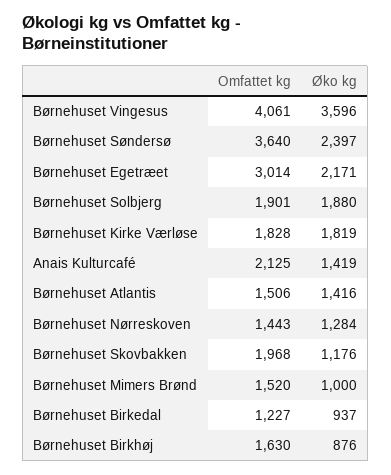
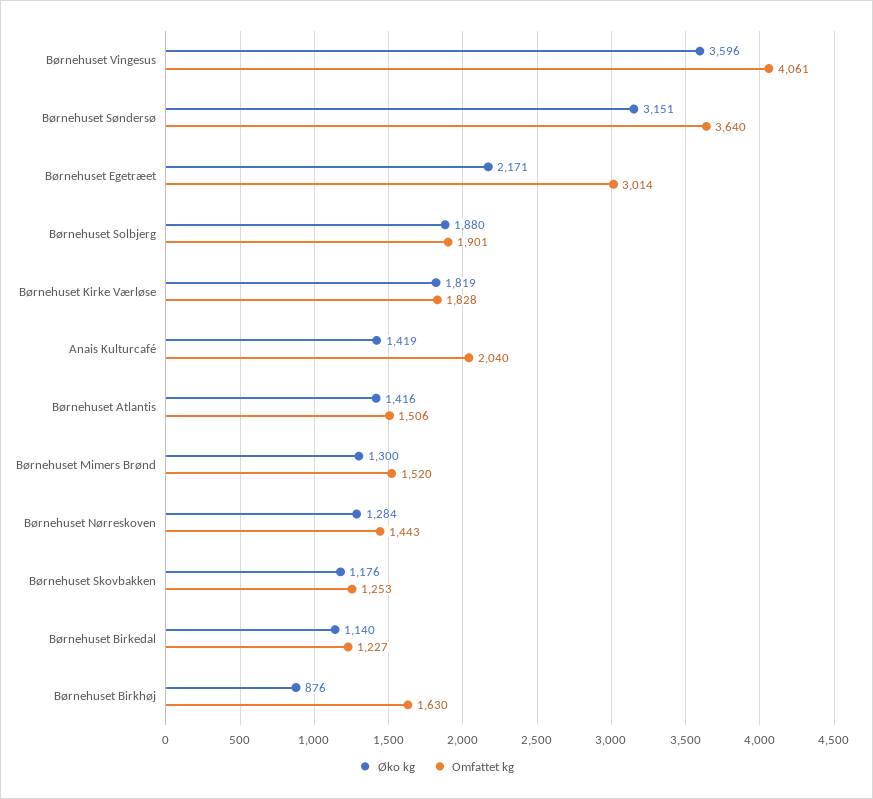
Øko kg, Børnehuset Søndersø: 2397 -> 3151
Omfattet kg, Anais Kulturcafé: 2125 -> 2040
Omfattet kg, Børnehuset Skovbakken: 1968 -> 1253
Øko kg, Børnehuset Mimers Brønd: 1000 -> 1300
Øko kg, Børnehuset Birkedal: 937 -> 1140

